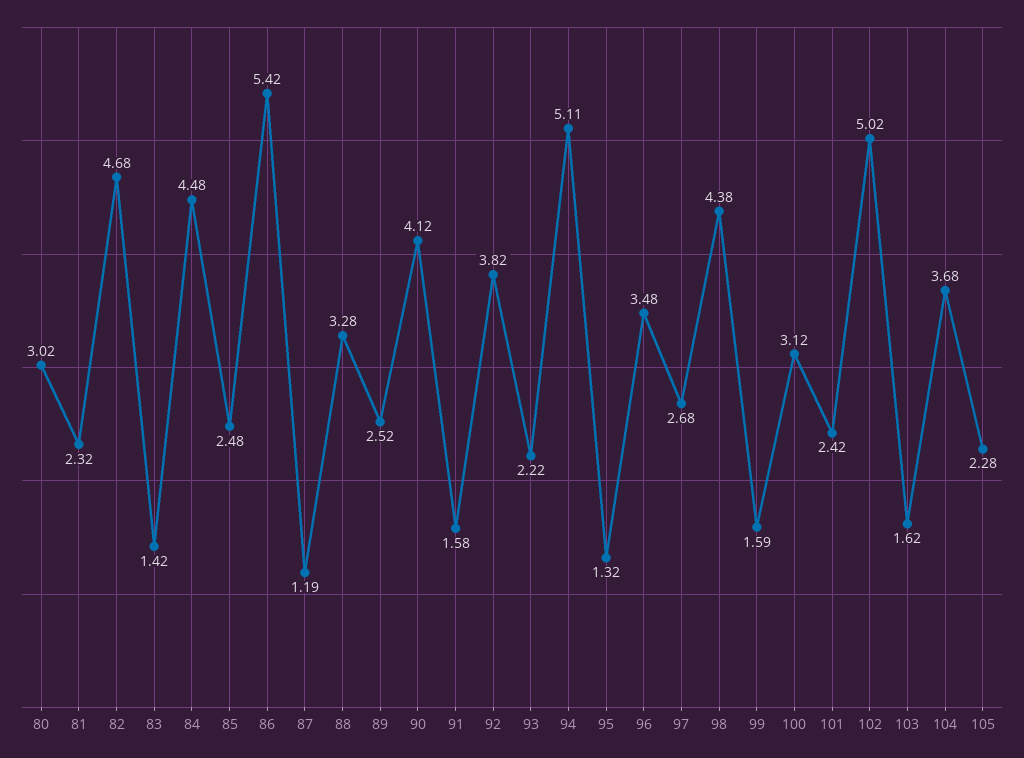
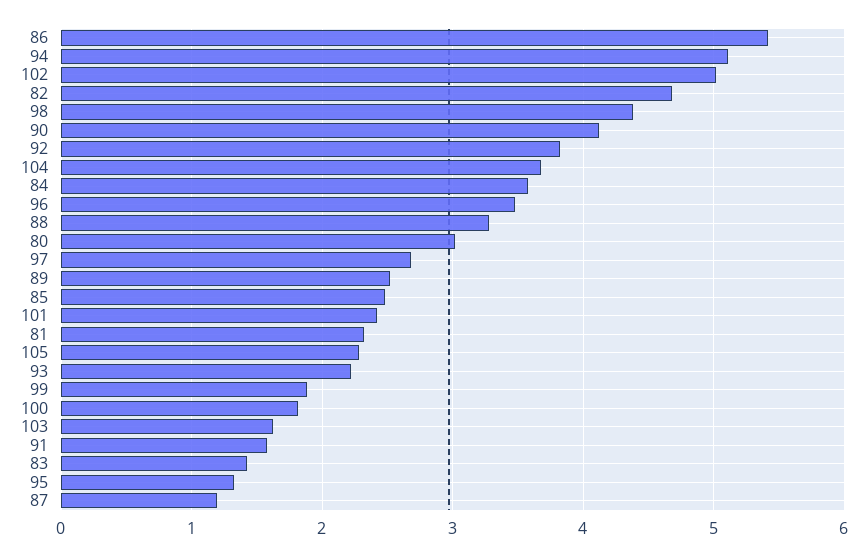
84: 4.48 -> 3.6
99: 1.59 -> 1.9
100: 3.12 -> 1.8

